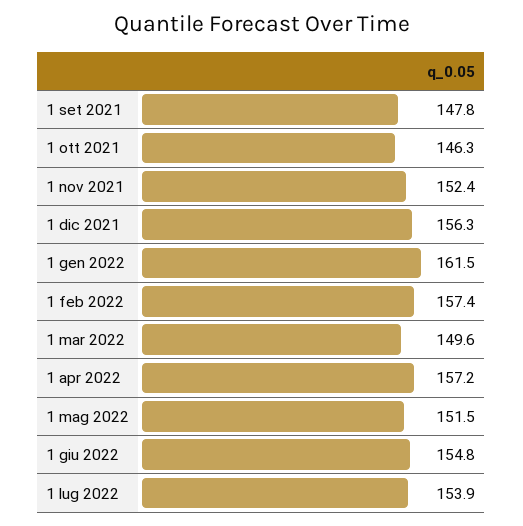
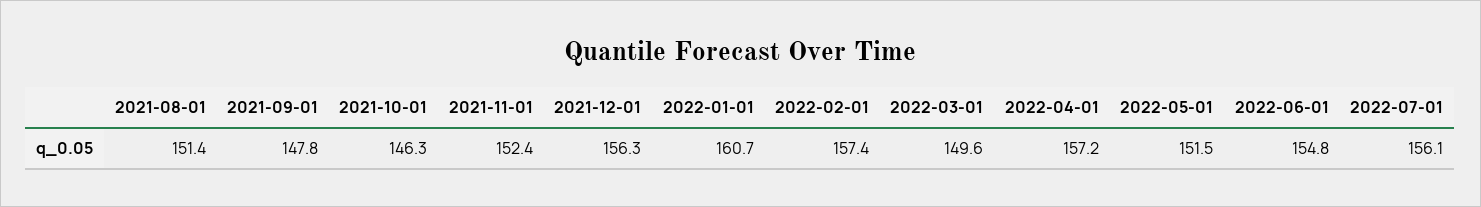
1 gen 2022: 161.5 -> 160.7
1 lug 2022: 153.9 -> 156.1
2021-08-01: none -> 151.4

